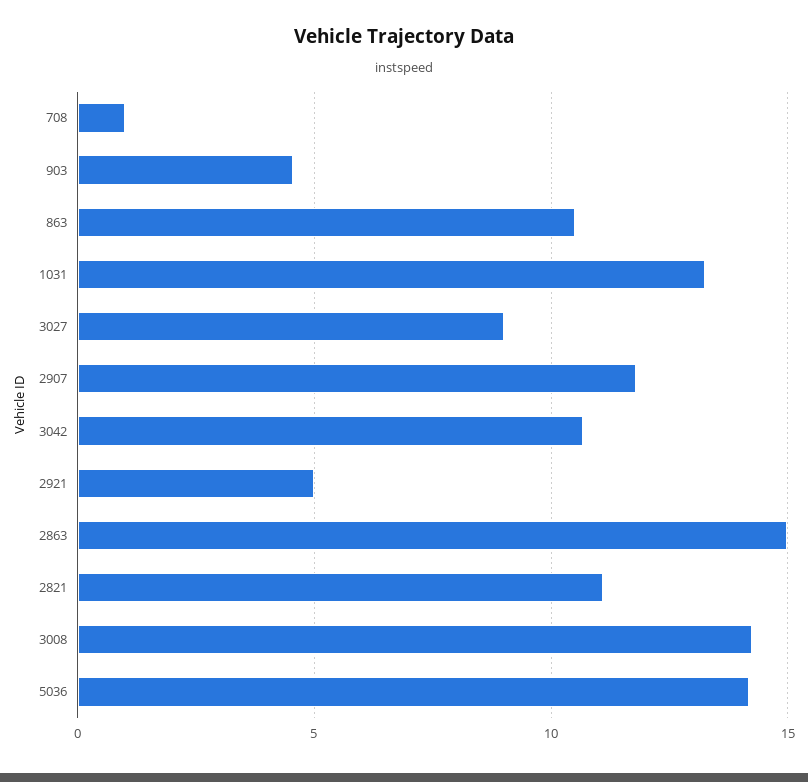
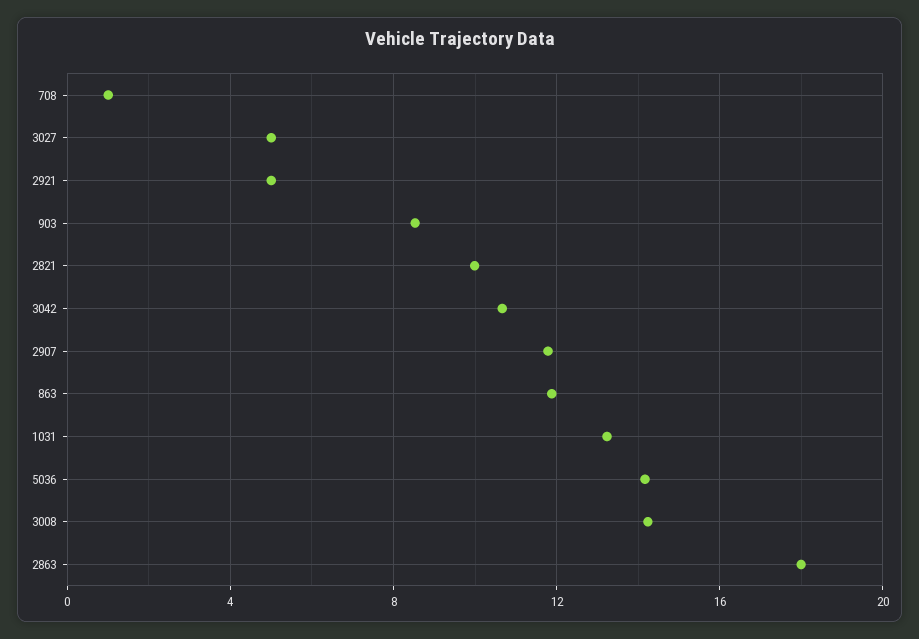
903: 4.5 -> 8.5
863: 10.5 -> 12
3027: 9 -> 5
2863: 15 -> 18
2821: 11 -> 10

